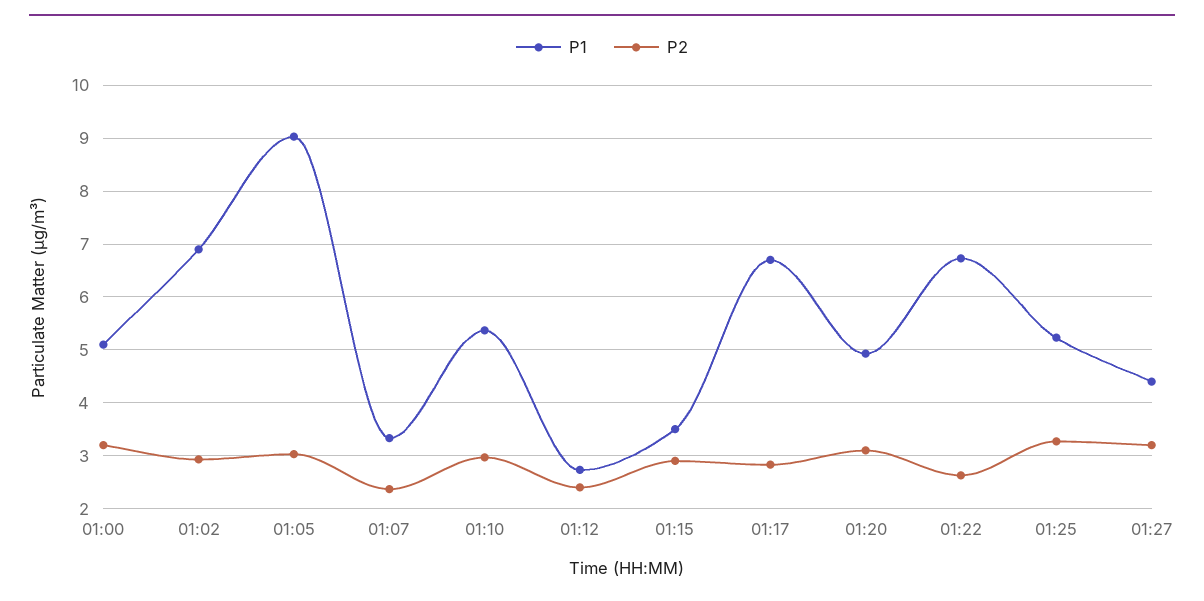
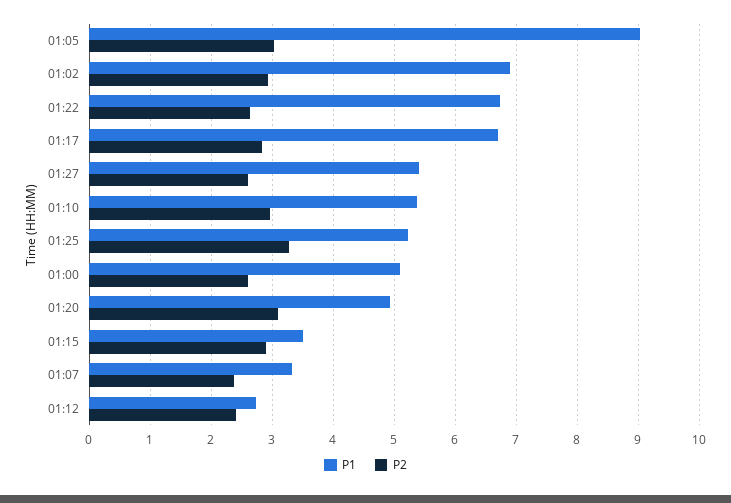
P2, 01:00: 3.2 -> 2.6
P1, 01:27: 4.4 -> 5.4
P2, 01:27: 3.2 -> 2.6

